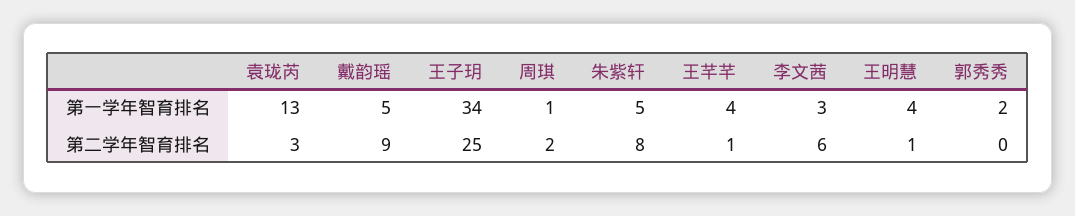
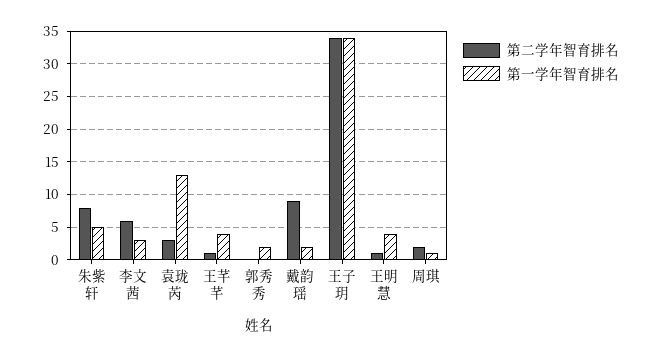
第一学年智育排名, 戴韵瑶: 5 -> 2
第二学年智育排名, 王子玥: 25 -> 34

